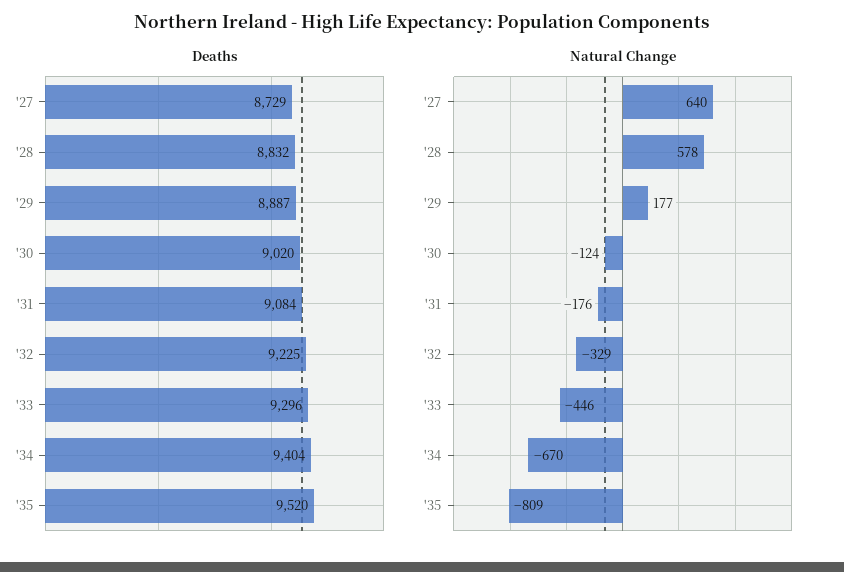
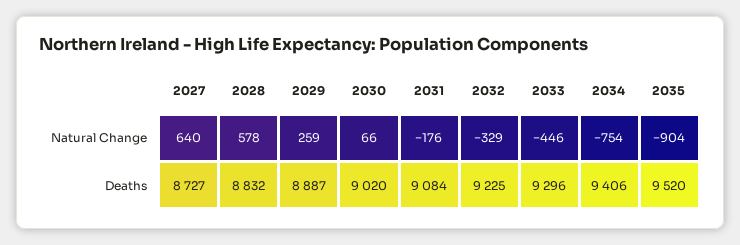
Deaths, '27: 8729 -> 8727
Deaths, '34: 9404 -> 9406
Natural Change, '29: 177 -> 259
Natural Change, '30: -124 -> 66
Natural Change, '34: -670 -> -754
Natural Change, '35: -809 -> -904

